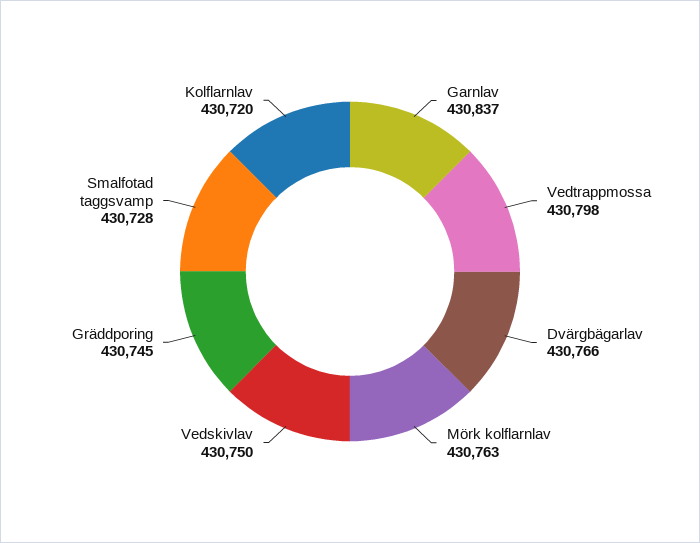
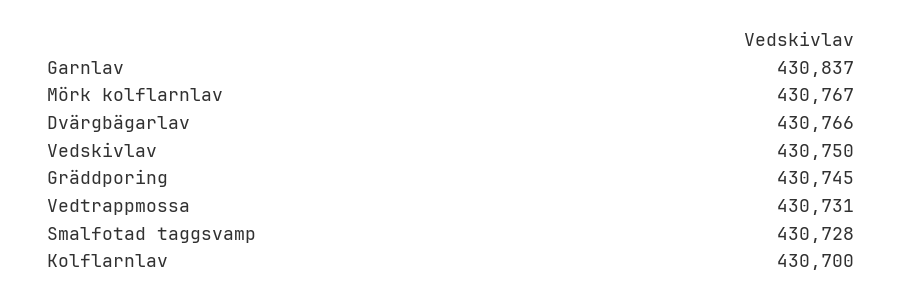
Vedtrappmossa: 430798 -> 430731
Mörk kolflarnlav: 430763 -> 430767
Kolflarnlav: 430720 -> 430700

